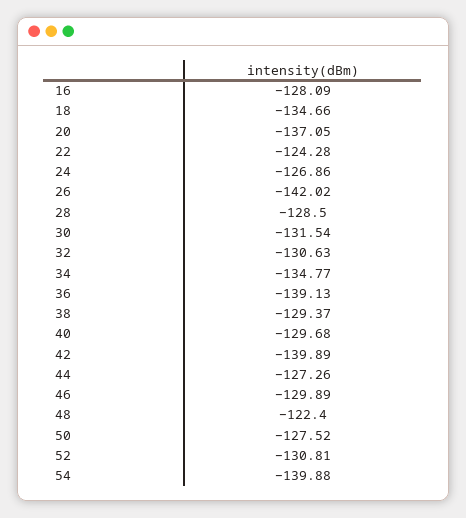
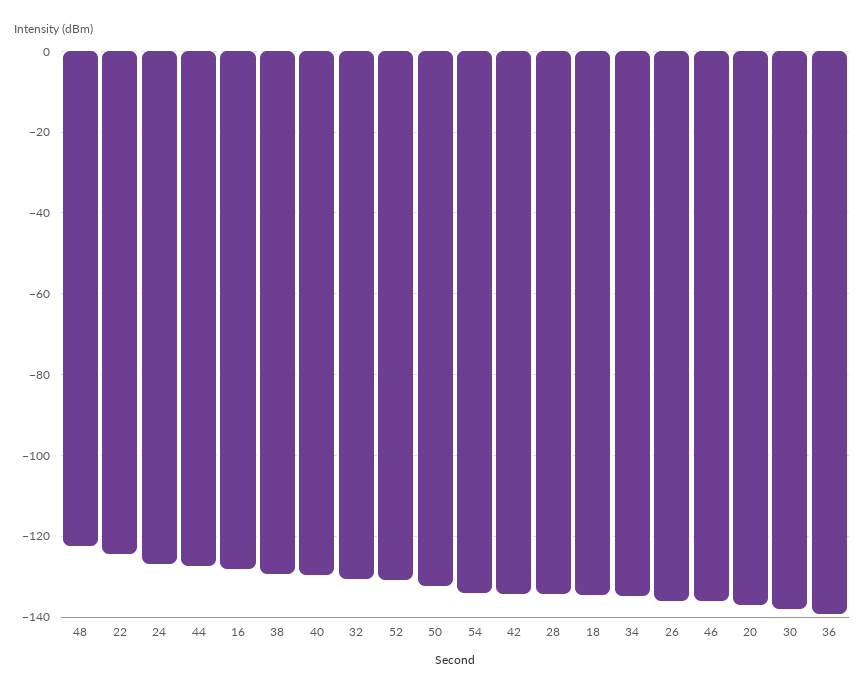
26: -142.02 -> -136
28: -128.5 -> -134
30: -131.54 -> -138
42: -139.89 -> -134
46: -129.89 -> -136
50: -127.52 -> -132
54: -139.88 -> -134

